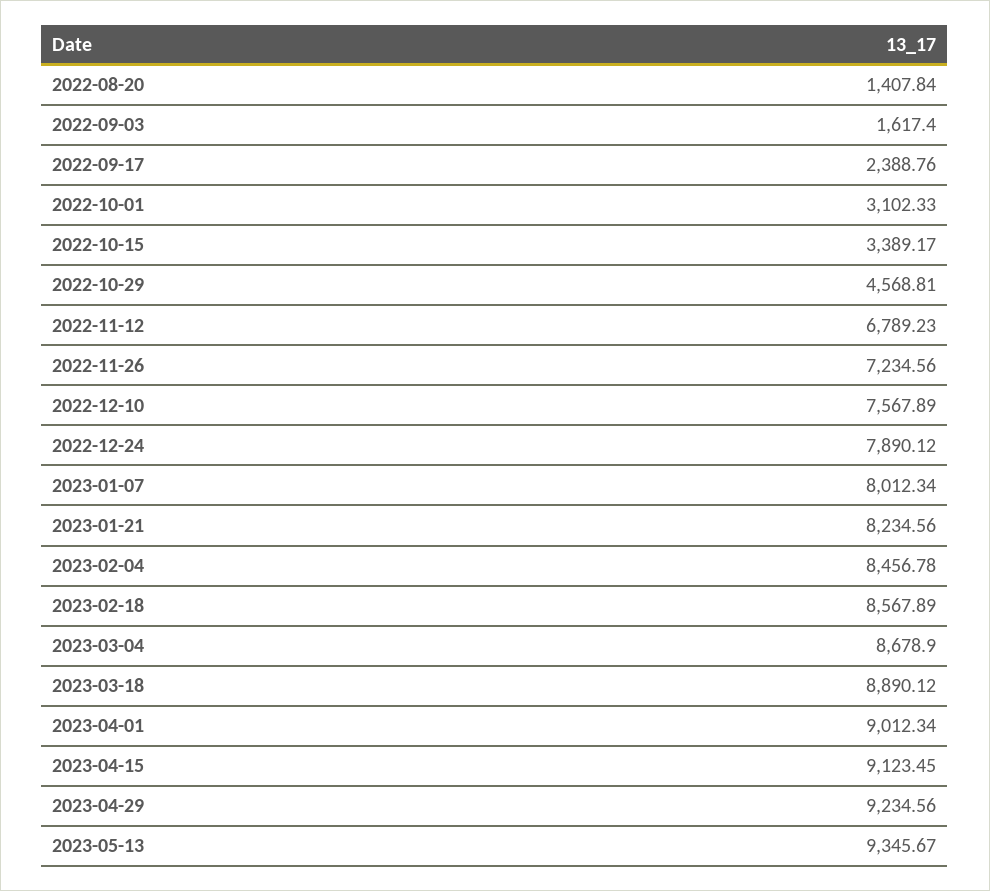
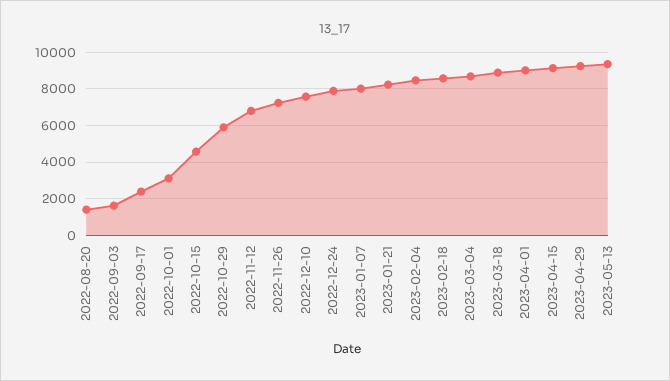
2022-10-15: 3389.17 -> 4500
2022-10-29: 4568.81 -> 6000

